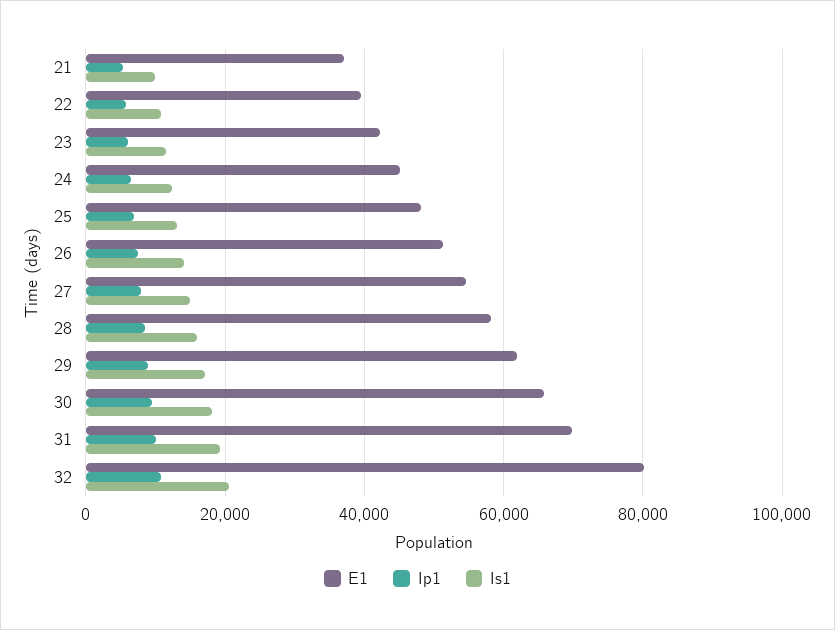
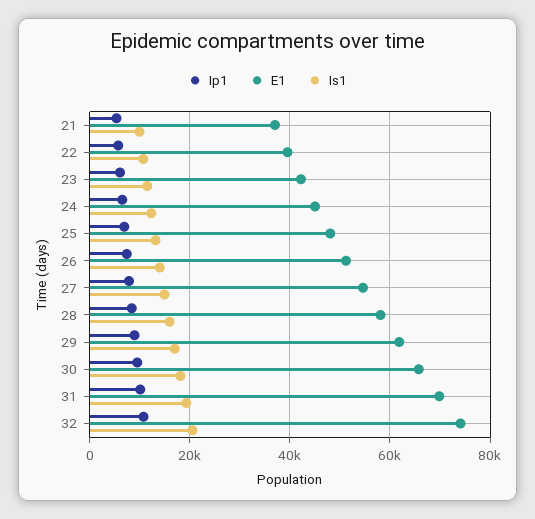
E1, 32: 80000 -> 74000

